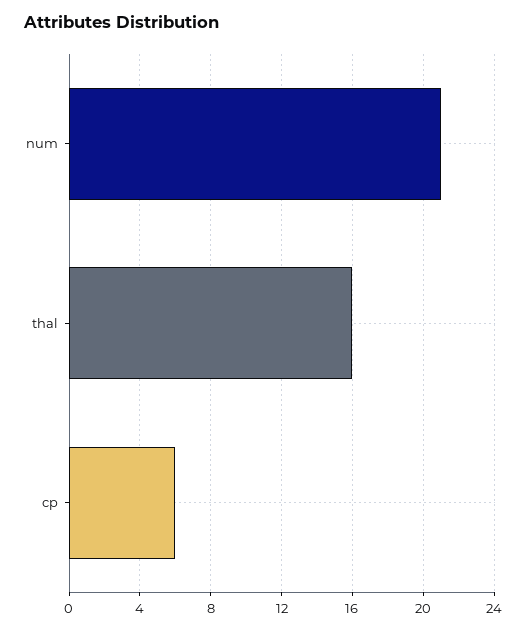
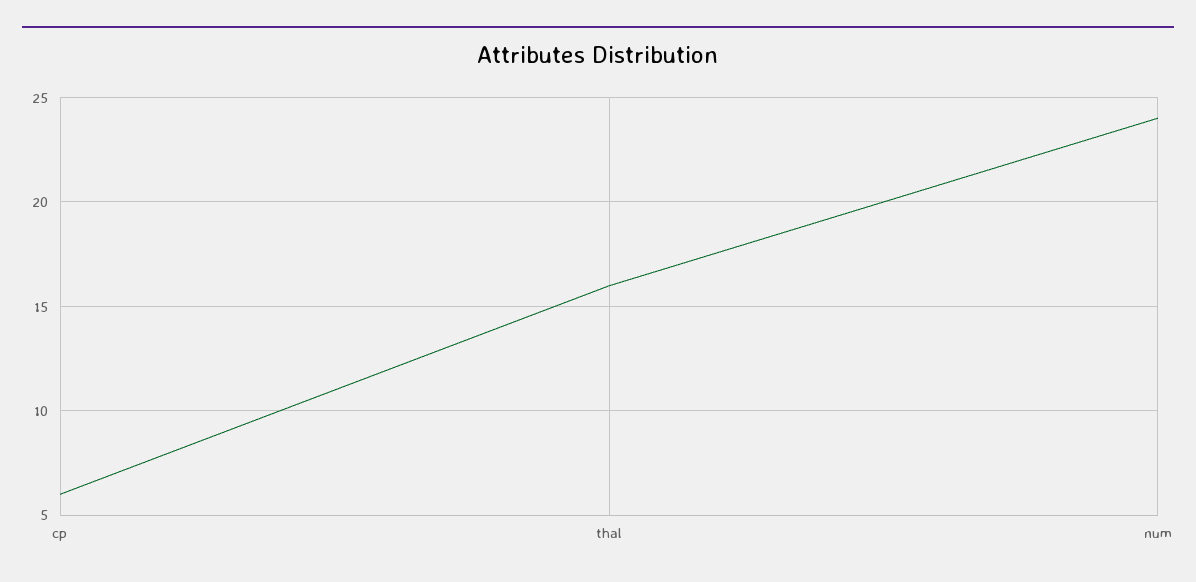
num: 21 -> 24

